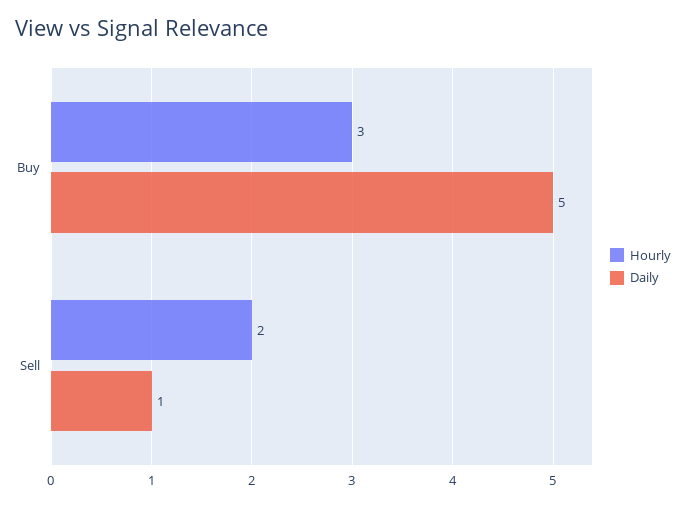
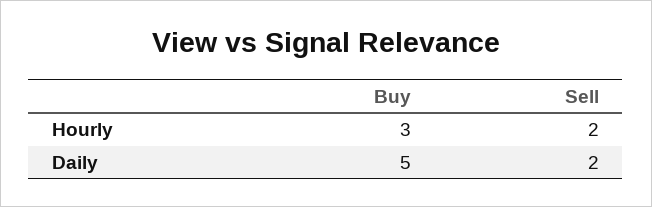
Daily, Sell: 1 -> 2

